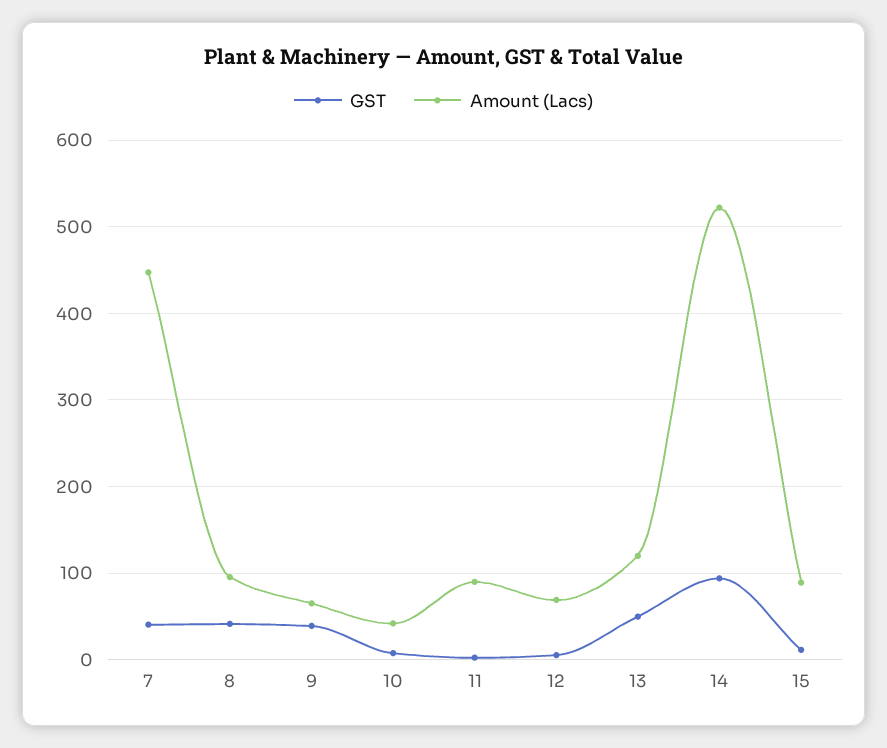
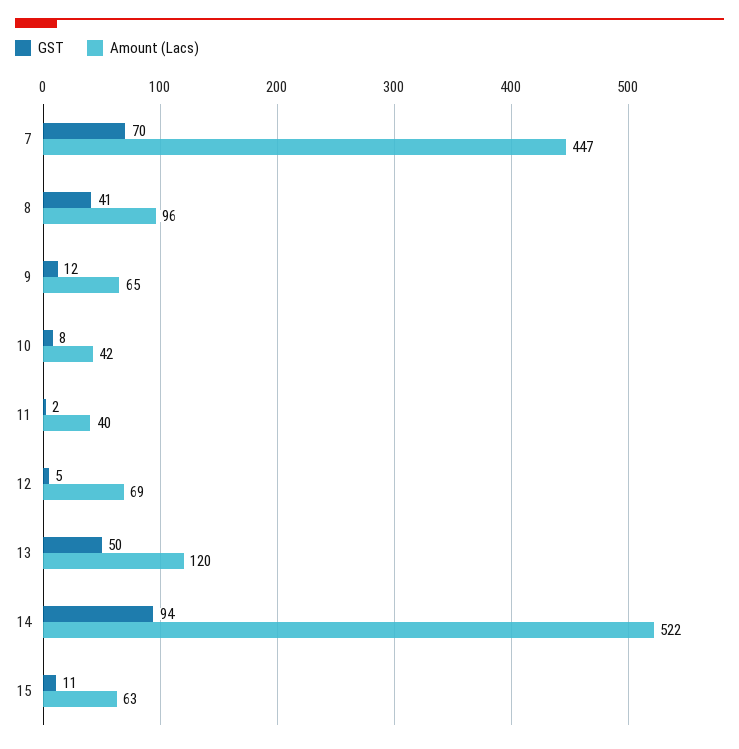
GST, 7: 40 -> 70
GST, 9: 40 -> 12
Amount (Lacs), 11: 90 -> 40
Amount (Lacs), 15: 90 -> 63

